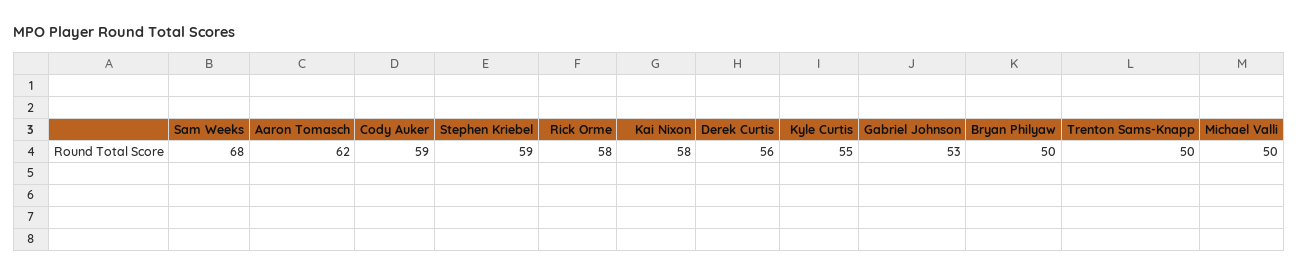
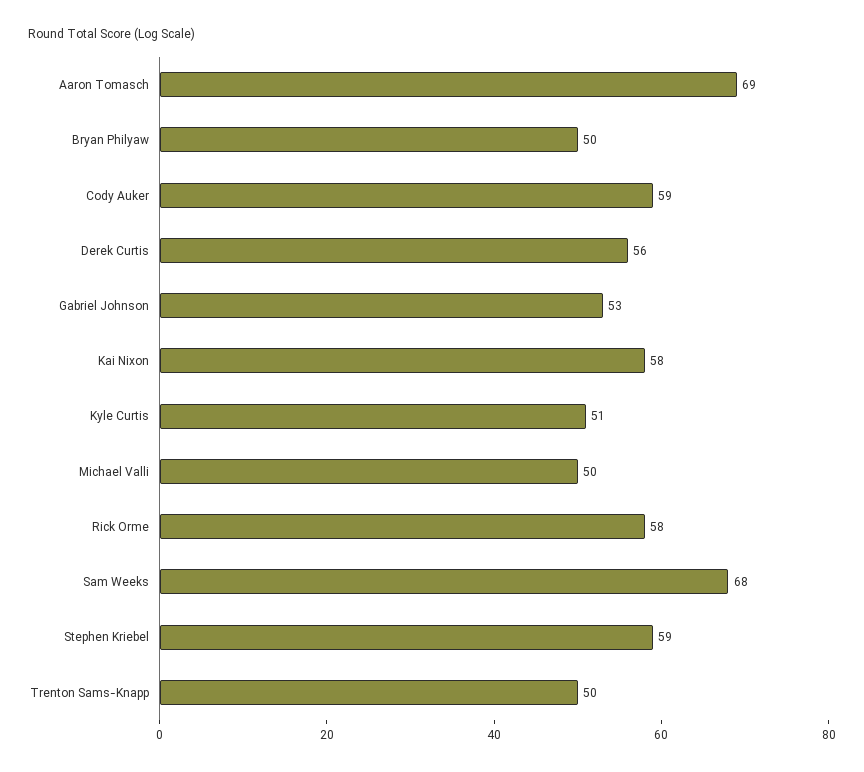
Aaron Tomasch: 62 -> 69
Kyle Curtis: 55 -> 51

